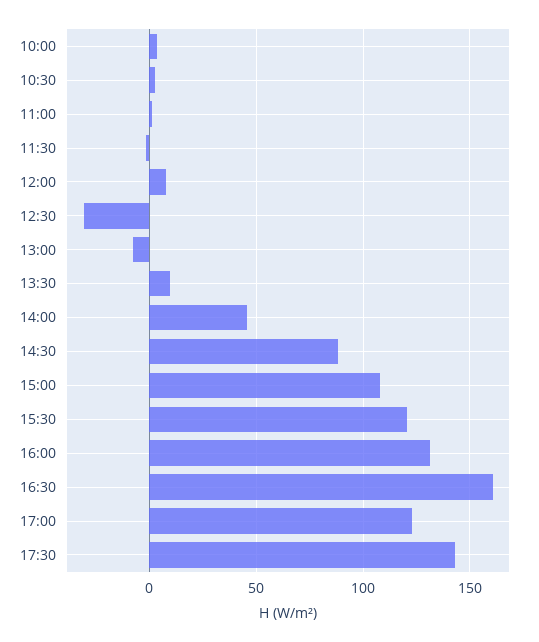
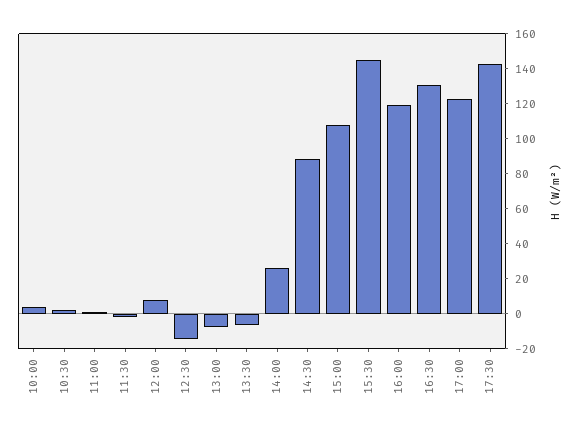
12:30: -30 -> -15
13:30: 10 -> -5
14:00: 45 -> 25
15:30: 120 -> 145
16:00: 130 -> 120
16:30: 160 -> 130

